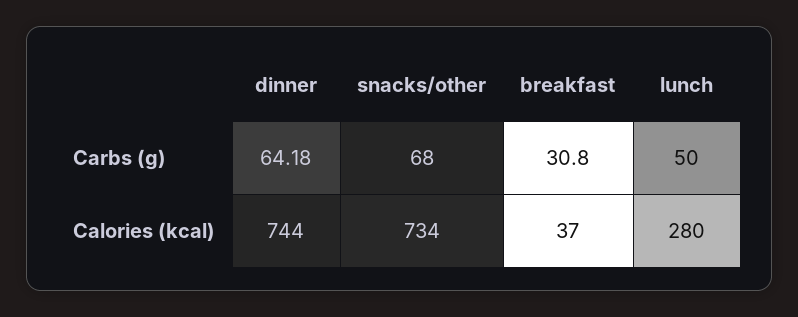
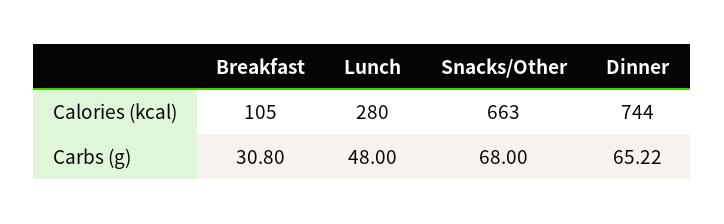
dinner, Carbs (g): 64.18 -> 65.22
lunch, Carbs (g): 50 -> 48
snacks/other, Calories (kcal): 734 -> 663
breakfast, Calories (kcal): 37 -> 105

